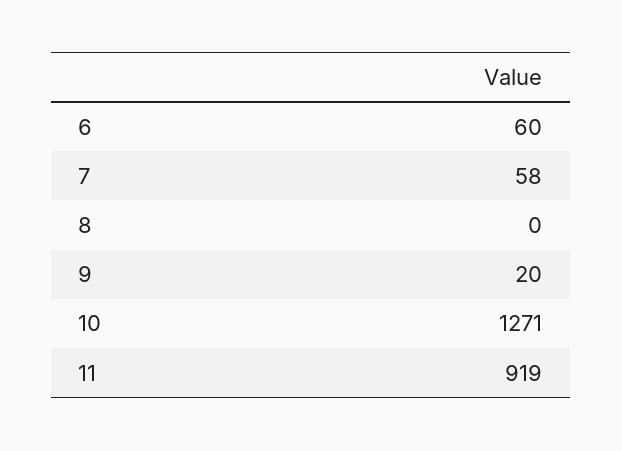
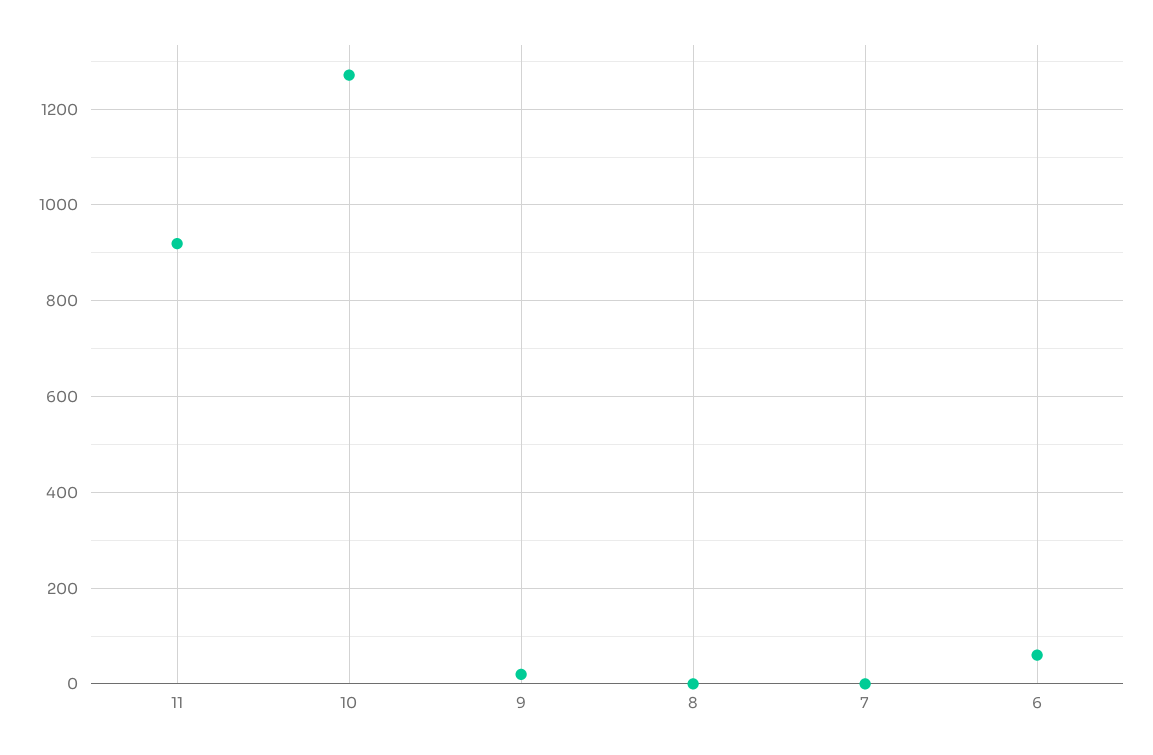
7: 58 -> 0

